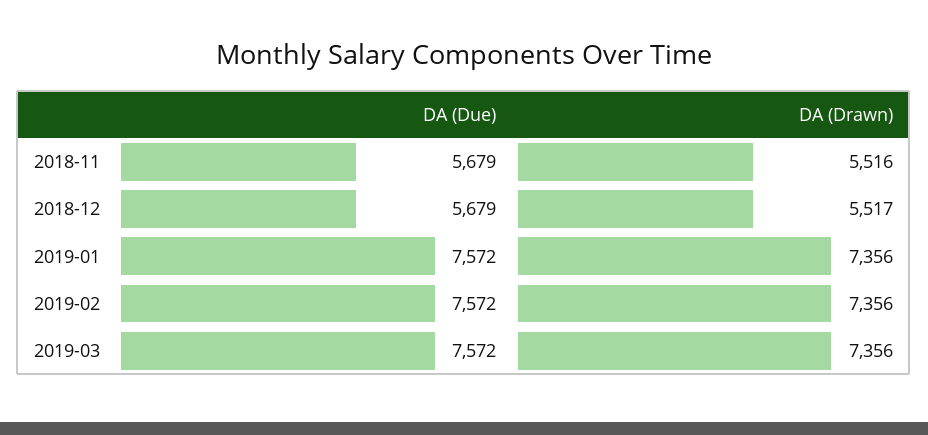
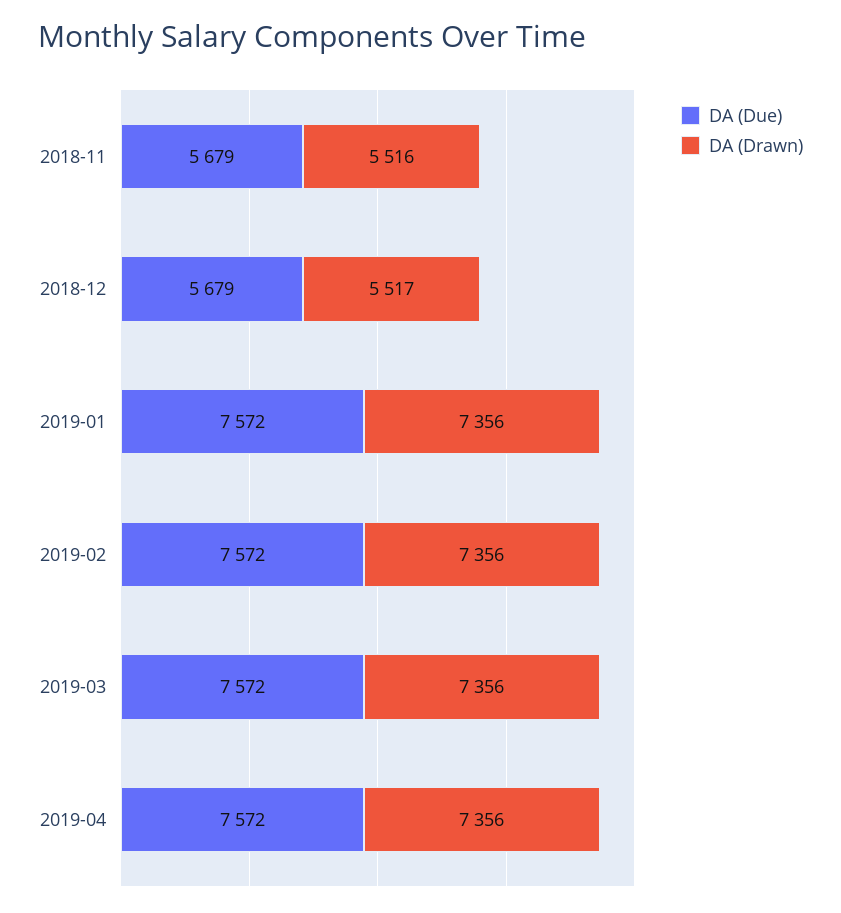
DA (Due), 2019-04: none -> 7572
DA (Drawn), 2019-04: none -> 7356

